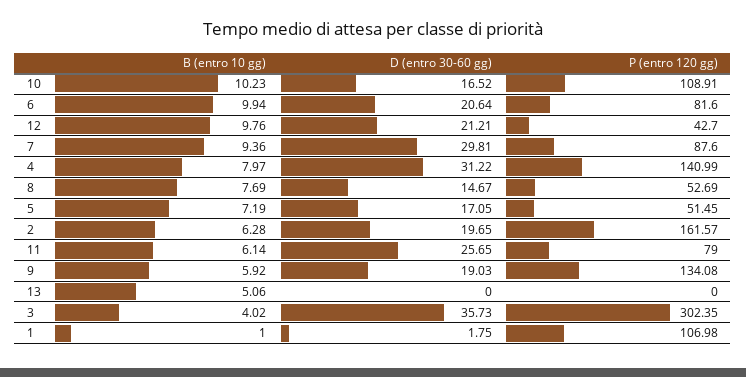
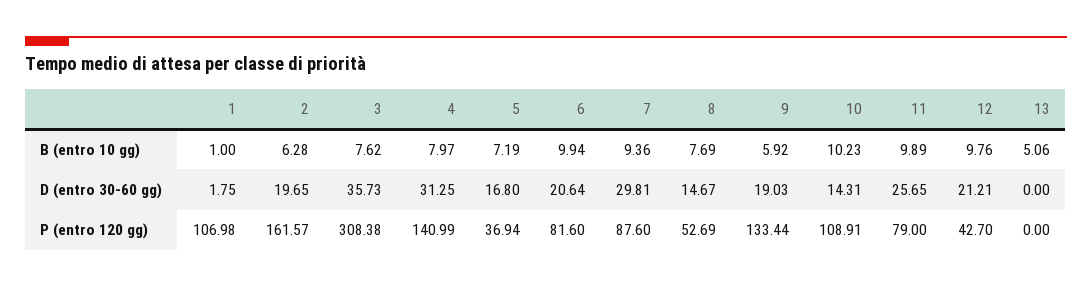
D (entro 30-60 gg), 10: 16.52 -> 14.31
D (entro 30-60 gg), 4: 31.22 -> 31.25
D (entro 30-60 gg), 5: 17.05 -> 16.8
P (entro 120 gg), 5: 51.45 -> 36.94
B (entro 10 gg), 11: 6.14 -> 9.89
P (entro 120 gg), 9: 134.08 -> 133.44
B (entro 10 gg), 3: 4.02 -> 7.62
P (entro 120 gg), 3: 302.35 -> 308.38

